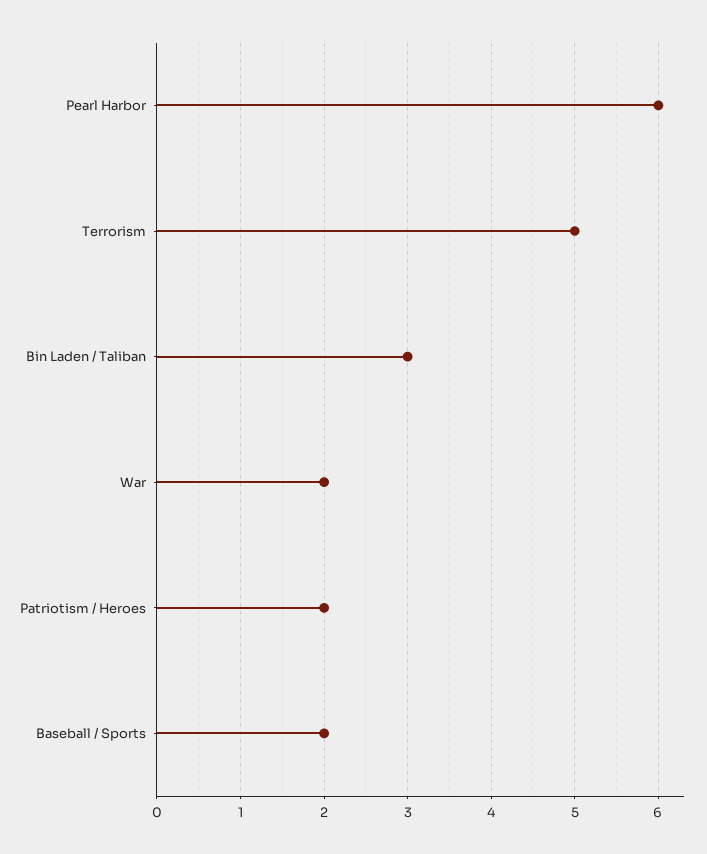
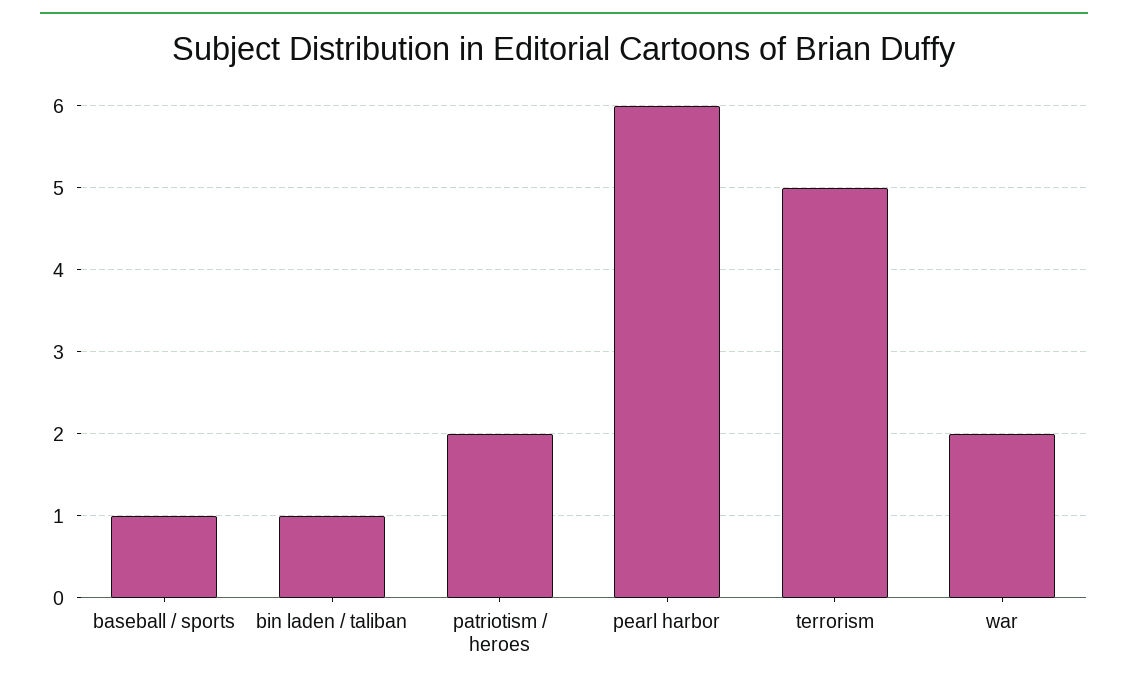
Bin Laden / Taliban: 3 -> 1
Baseball / Sports: 2 -> 1

